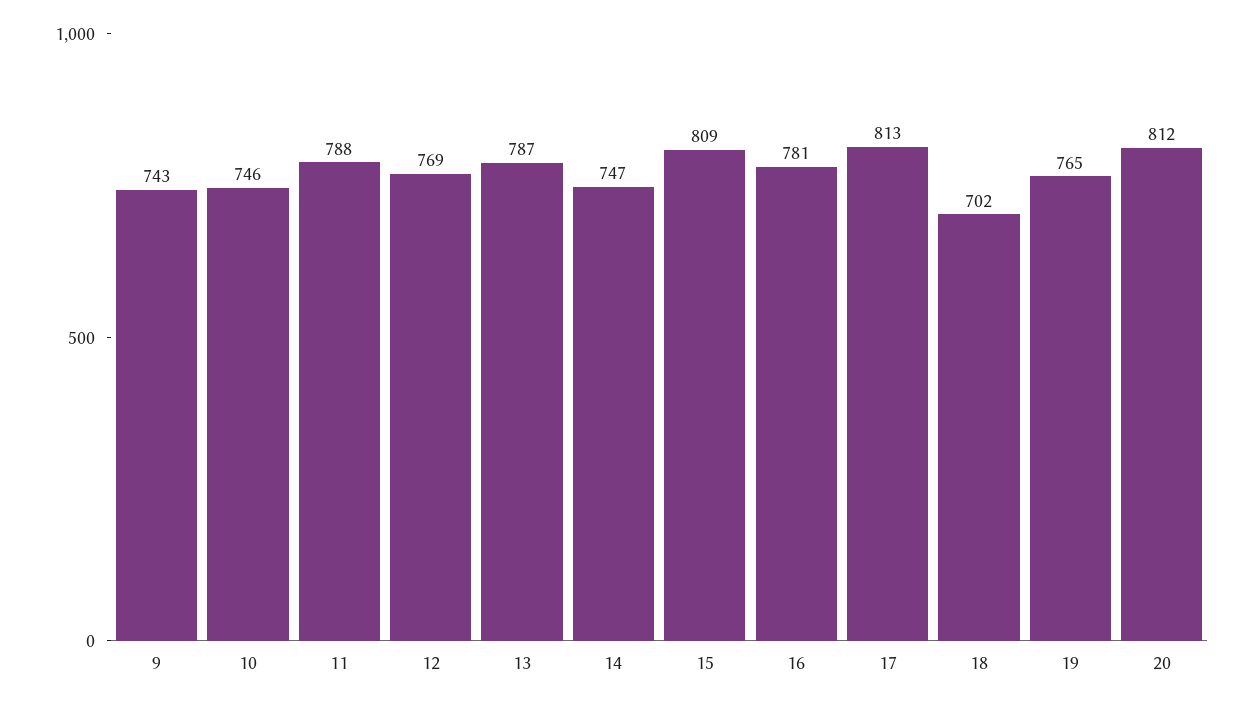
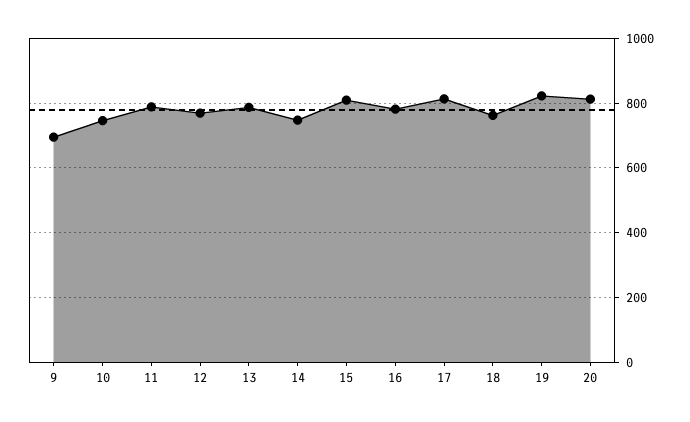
9: 743 -> 700
18: 702 -> 760
19: 765 -> 820

